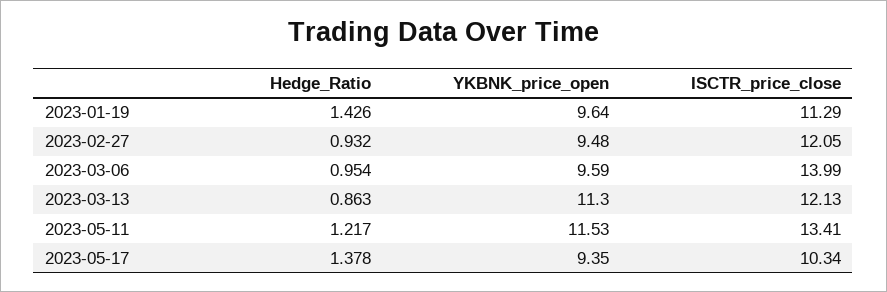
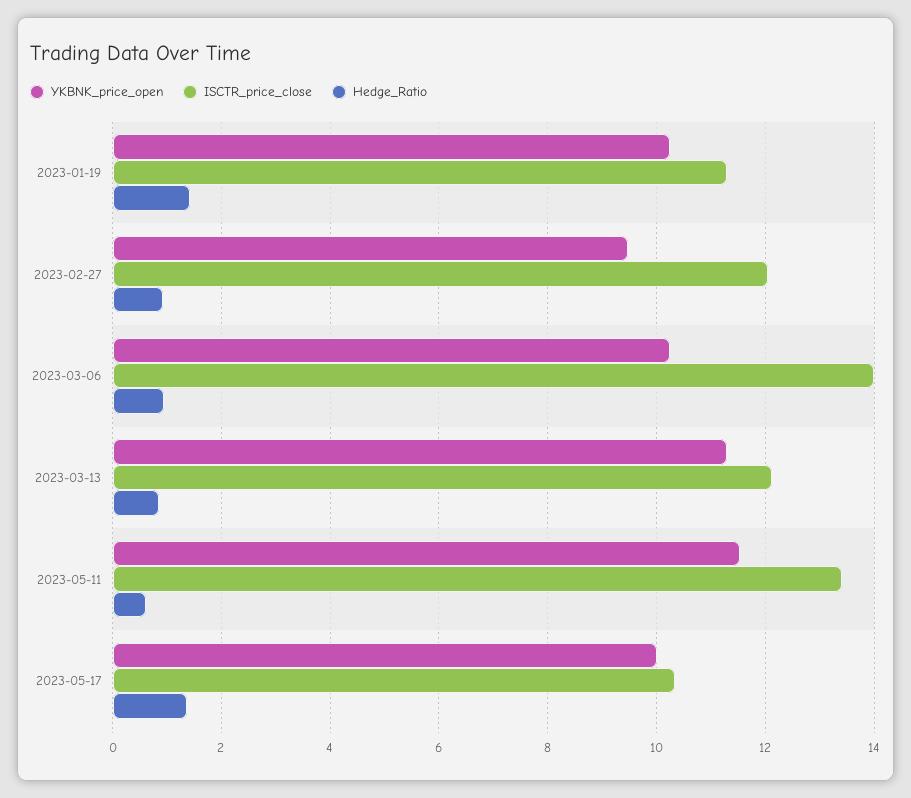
YKBNK_price_open, 2023-01-19: 9.64 -> 10.2
YKBNK_price_open, 2023-03-06: 9.59 -> 10.2
Hedge_Ratio, 2023-05-11: 1.217 -> 0.6
YKBNK_price_open, 2023-05-17: 9.35 -> 10

